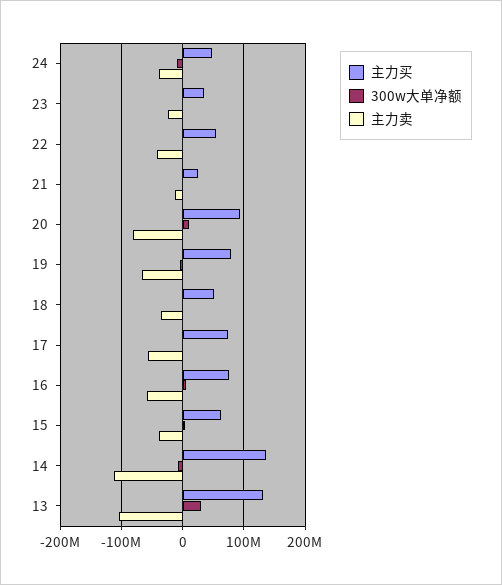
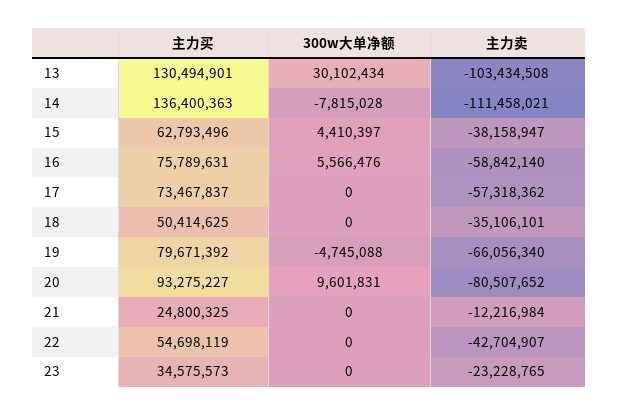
主力买, 24: 50000000 -> none
300w大单净额, 24: -10000000 -> none
主力卖, 24: -40000000 -> none

